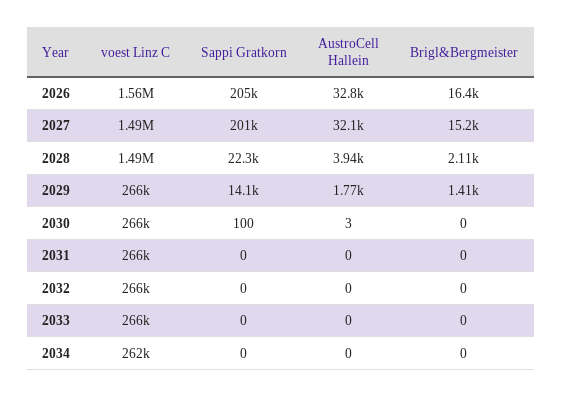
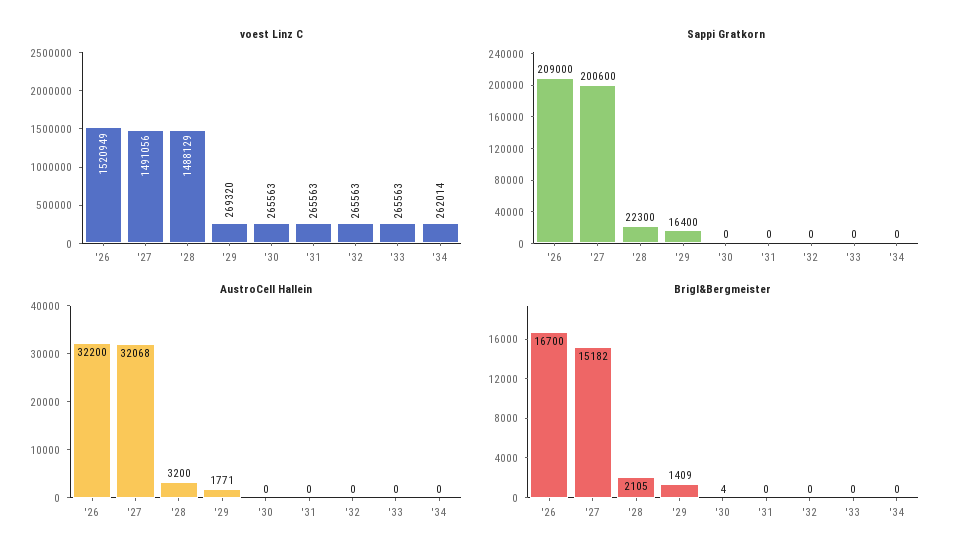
voest Linz C, 2026: 1560000 -> 1520949
Sappi Gratkorn, 2026: 205000 -> 209000
AustroCell Hallein, 2026: 32800 -> 32200
Brigl&Bergmeister, 2026: 16400 -> 16700
AustroCell Hallein, 2028: 3940 -> 3200
voest Linz C, 2029: 266000 -> 269320
Sappi Gratkorn, 2029: 14100 -> 16400
Sappi Gratkorn, 2030: 100 -> 0
AustroCell Hallein, 2030: 3 -> 0
Brigl&Bergmeister, 2030: 0 -> 4

